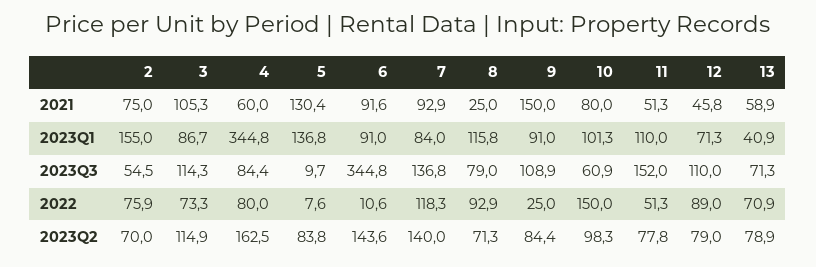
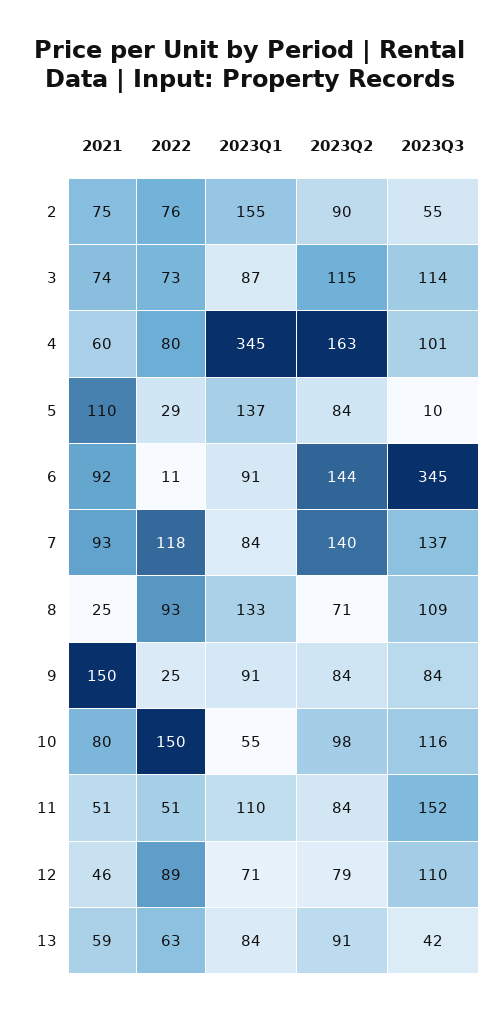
3, 2021: 105.3 -> 74
5, 2021: 130.4 -> 110
8, 2023Q1: 115.8 -> 133
10, 2023Q1: 101.3 -> 55
13, 2023Q1: 40.9 -> 84
4, 2023Q3: 84.4 -> 101
8, 2023Q3: 79 -> 109
9, 2023Q3: 108.9 -> 84
10, 2023Q3: 60.9 -> 116
13, 2023Q3: 71.3 -> 42
5, 2022: 7.6 -> 29
13, 2022: 70.9 -> 63
2, 2023Q2: 70 -> 90
11, 2023Q2: 77.8 -> 84
13, 2023Q2: 78.9 -> 91

